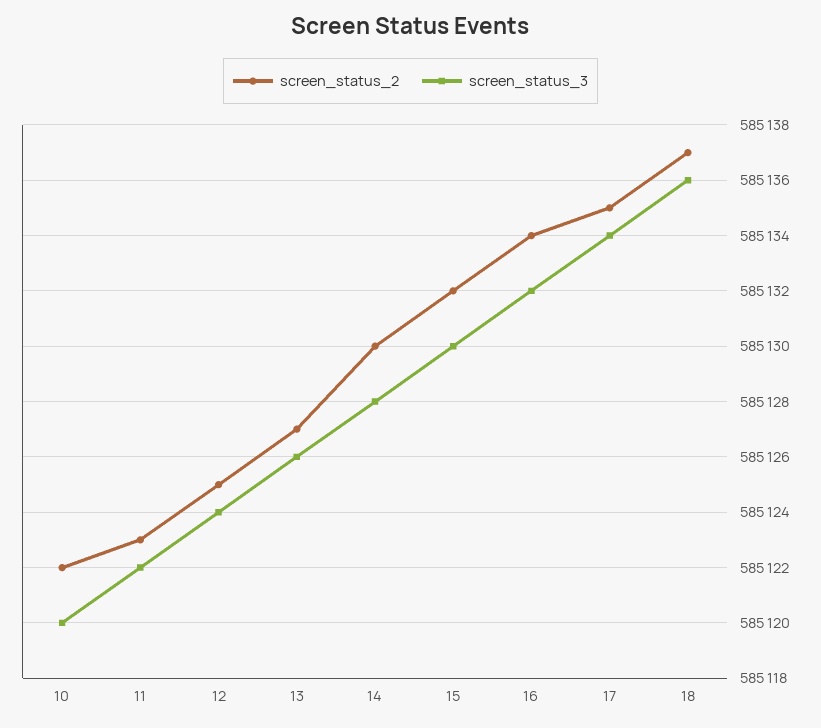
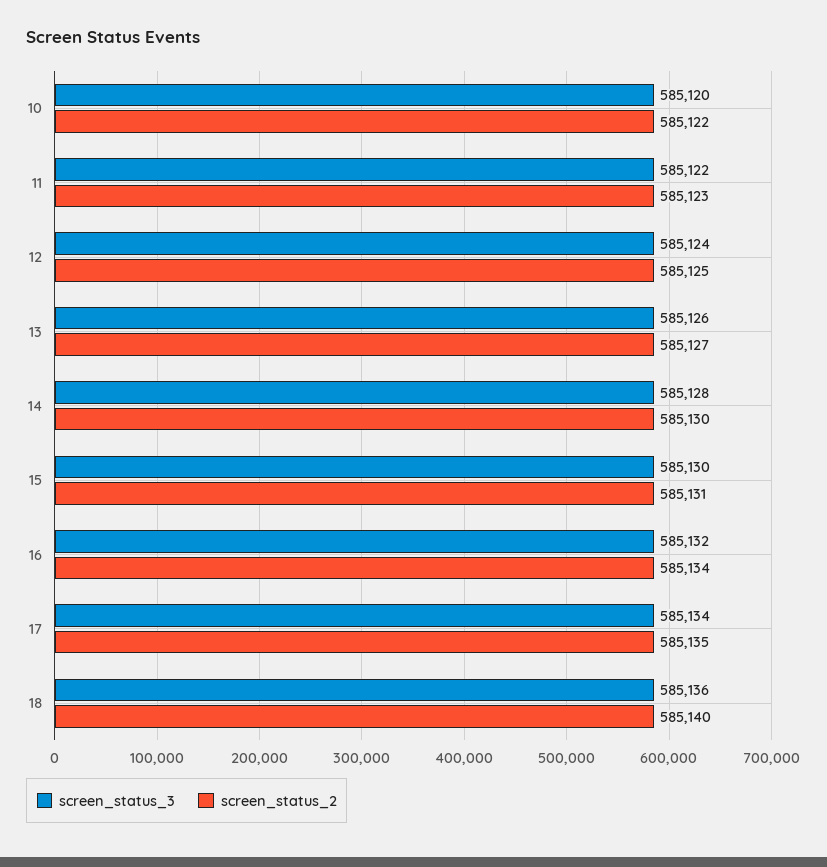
screen_status_2, 15: 585132 -> 585131
screen_status_2, 18: 585137 -> 585140

